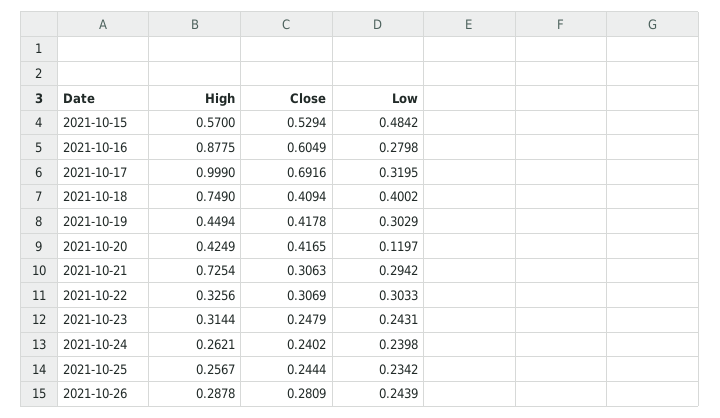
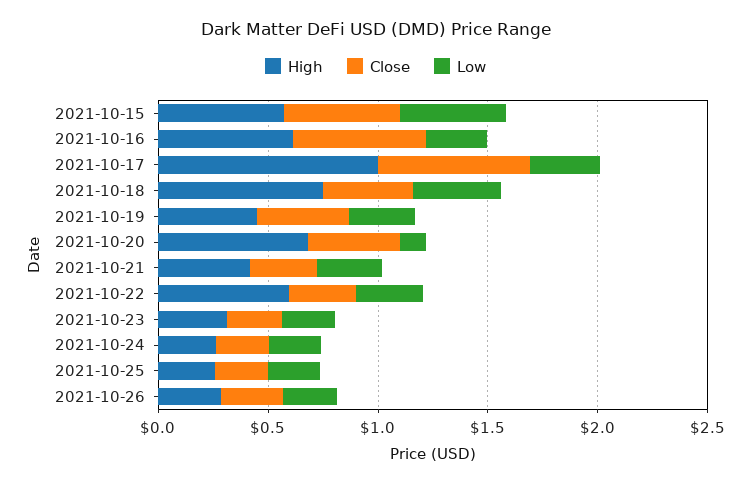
High, 2021-10-16: 0.8775 -> 0.6
High, 2021-10-20: 0.4249 -> 0.7
High, 2021-10-21: 0.7254 -> 0.4
High, 2021-10-22: 0.3256 -> 0.6

